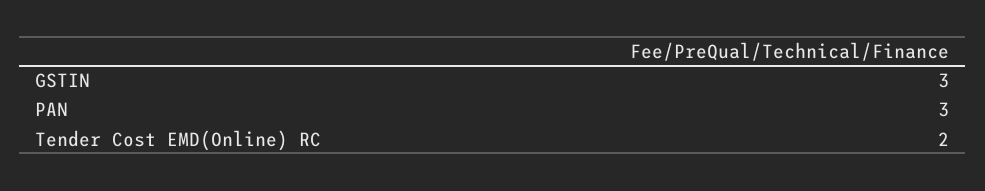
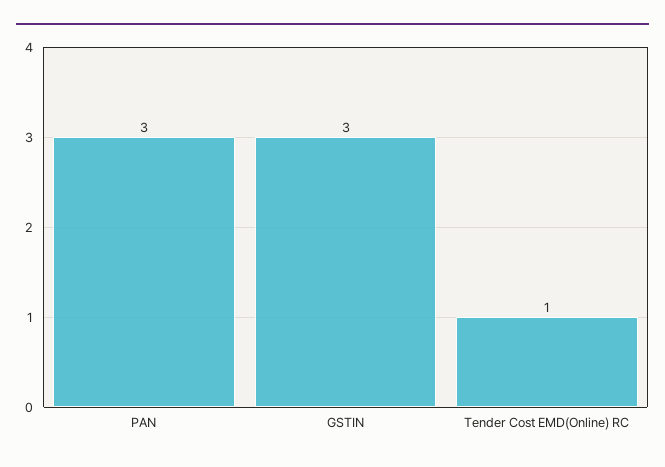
Tender Cost EMD(Online) RC: 2 -> 1

